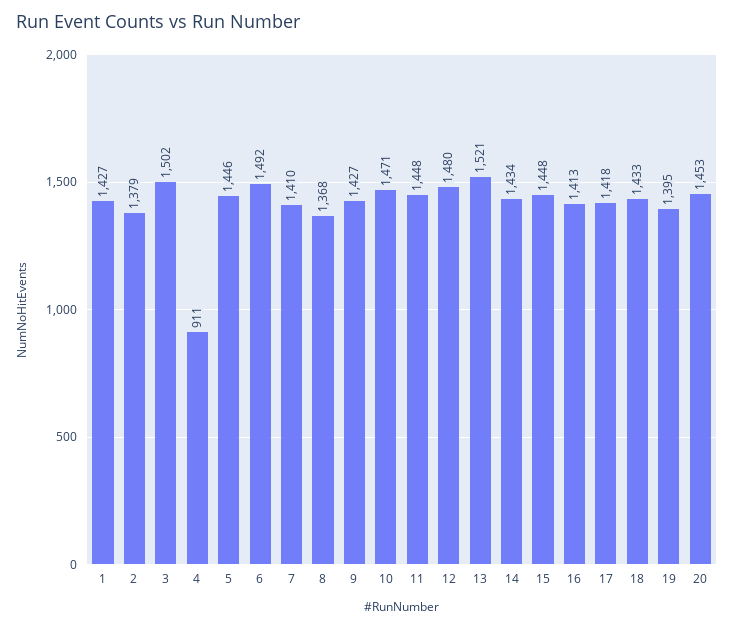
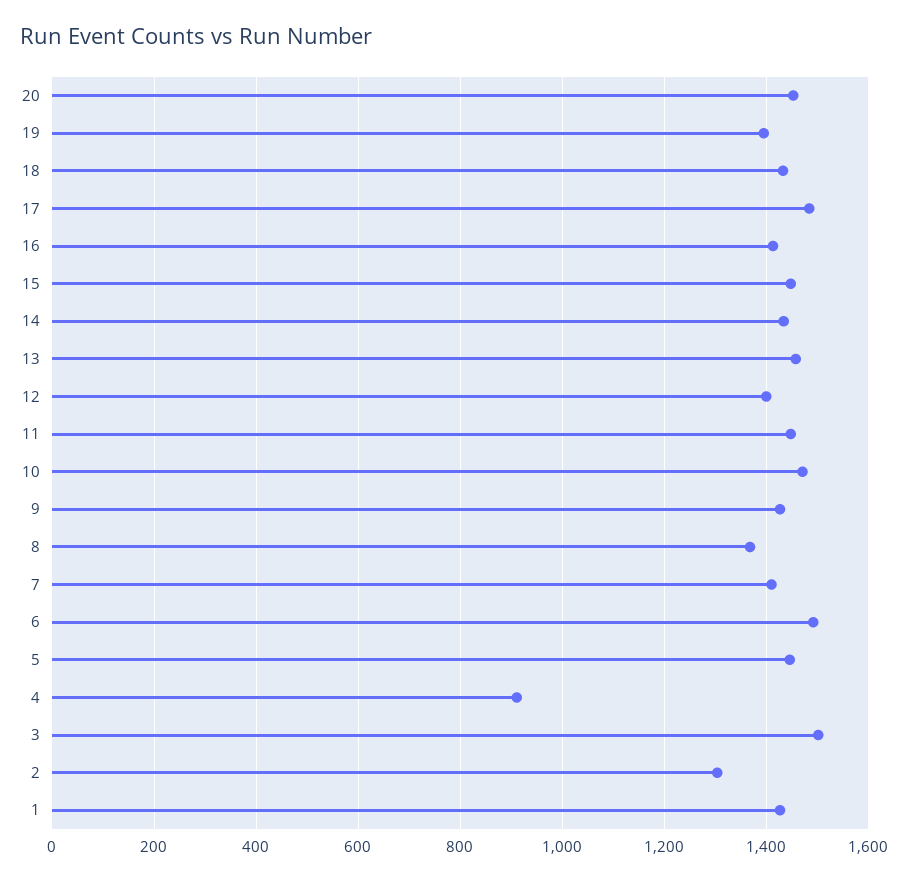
2: 1379 -> 1300
12: 1480 -> 1400
13: 1521 -> 1460
17: 1418 -> 1480

